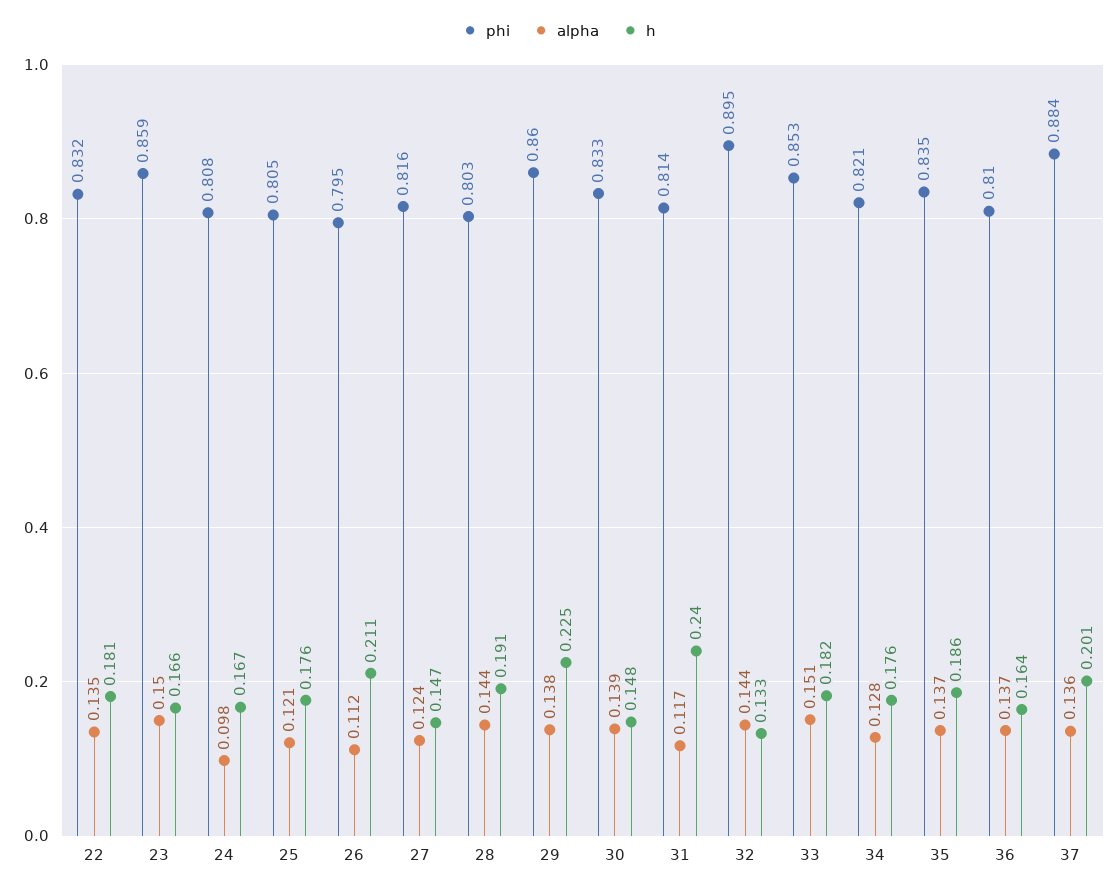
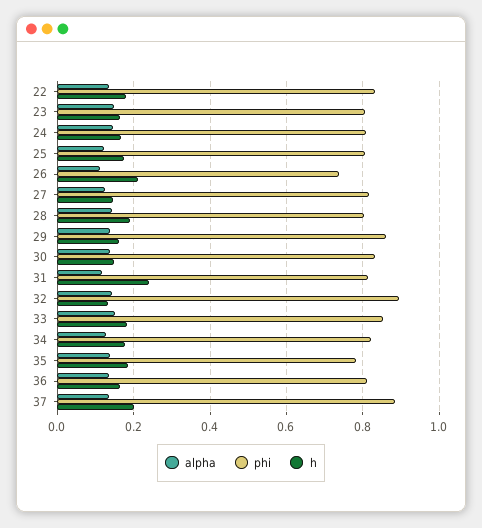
phi, 23: 0.859 -> 0.8
alpha, 24: 0.098 -> 0.14
phi, 26: 0.795 -> 0.74
h, 29: 0.225 -> 0.16
phi, 35: 0.835 -> 0.78

